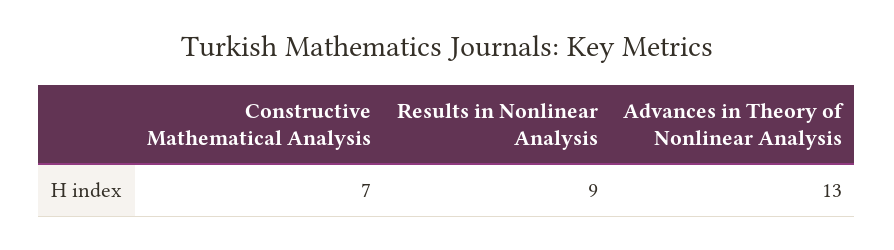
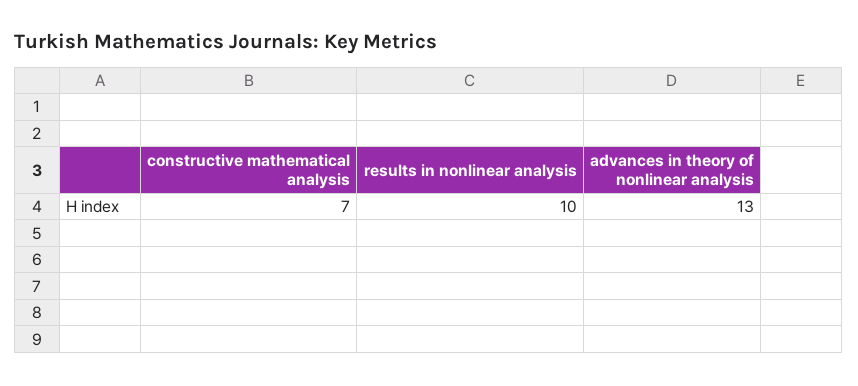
Results in Nonlinear Analysis: 9 -> 10

